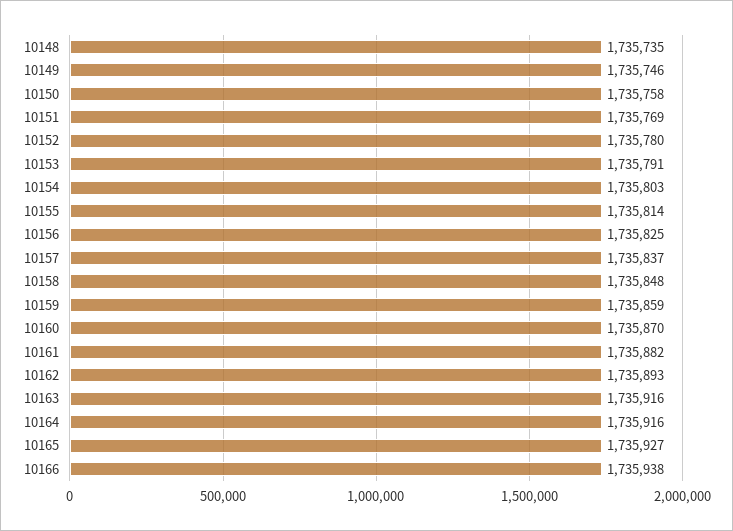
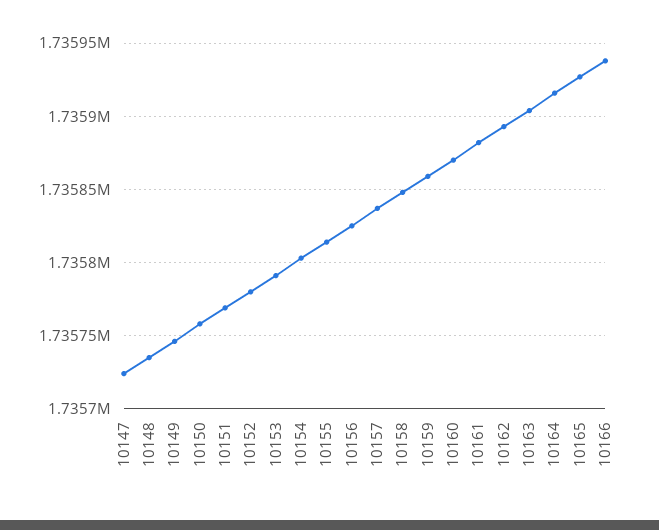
10163: 1735916 -> 1735905
10147: none -> 1735725

